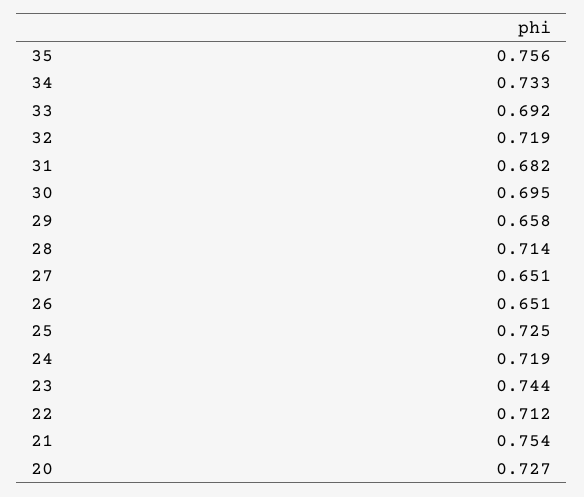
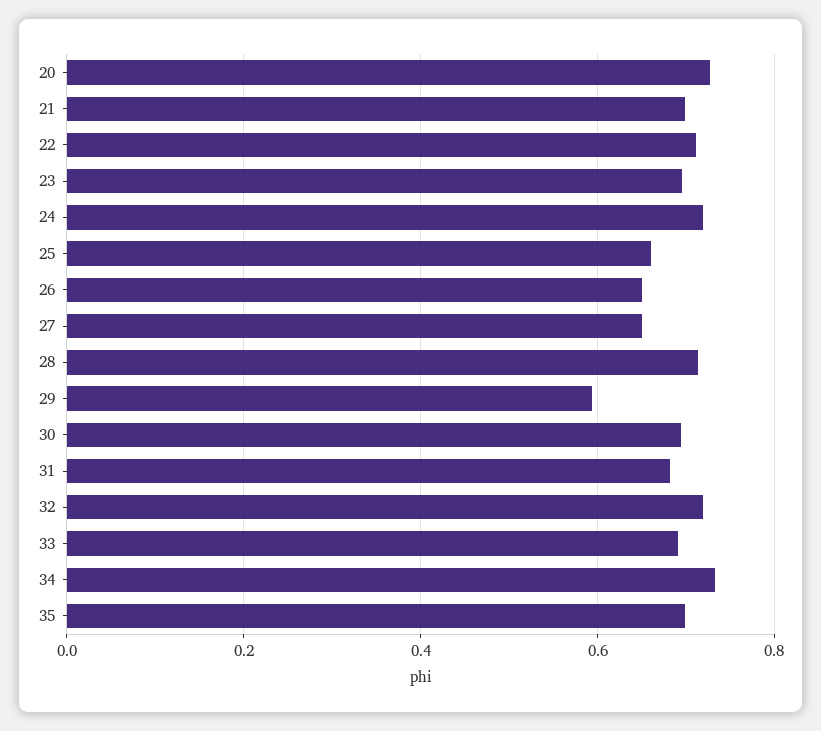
35: 0.756 -> 0.7
29: 0.658 -> 0.6
25: 0.725 -> 0.66
23: 0.744 -> 0.7
21: 0.754 -> 0.7

